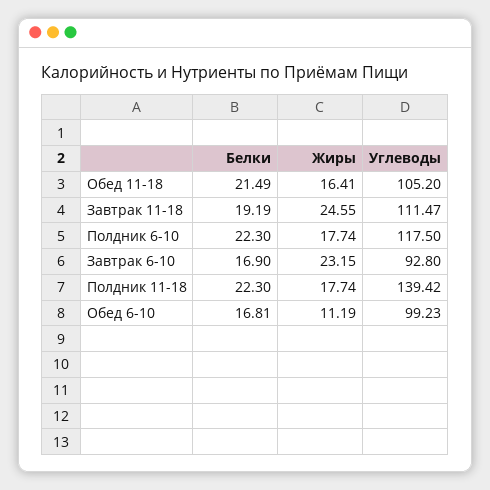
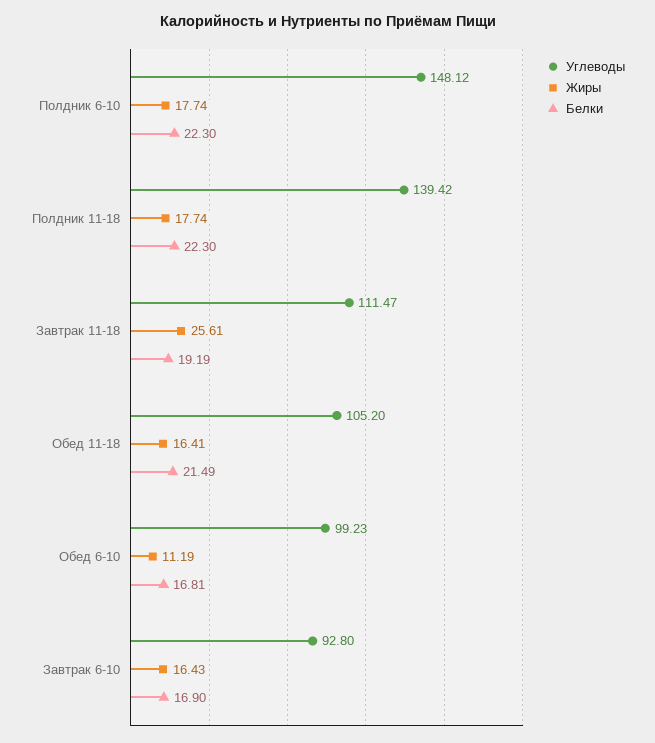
Жиры, Завтрак 11-18: 24.55 -> 25.61
Углеводы, Полдник 6-10: 117.5 -> 148.12
Жиры, Завтрак 6-10: 23.15 -> 16.43

